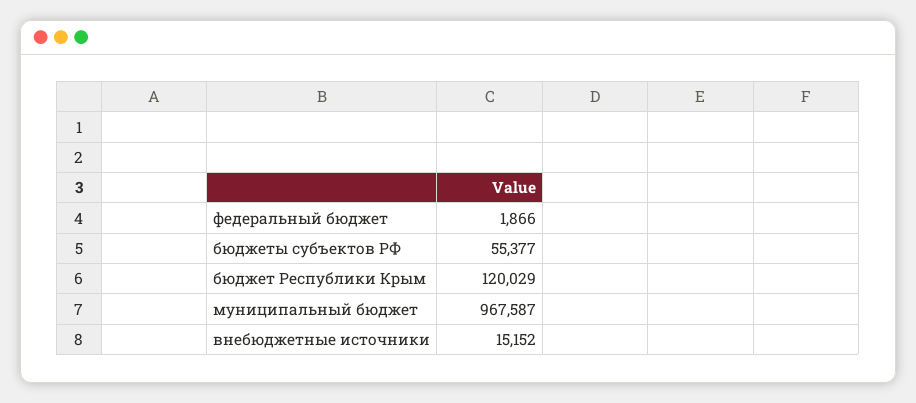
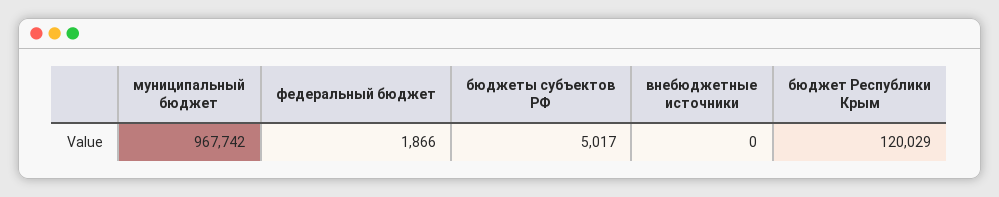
бюджеты субъектов РФ: 55377 -> 5017
муниципальный бюджет: 967587 -> 967742
внебюджетные источники: 15152 -> 0

